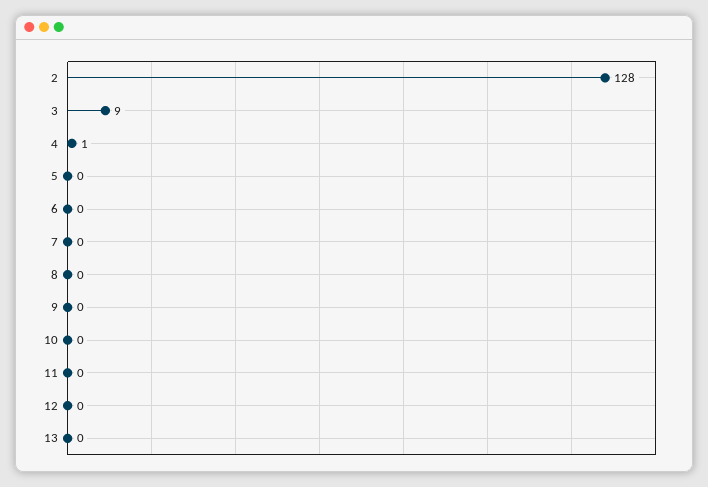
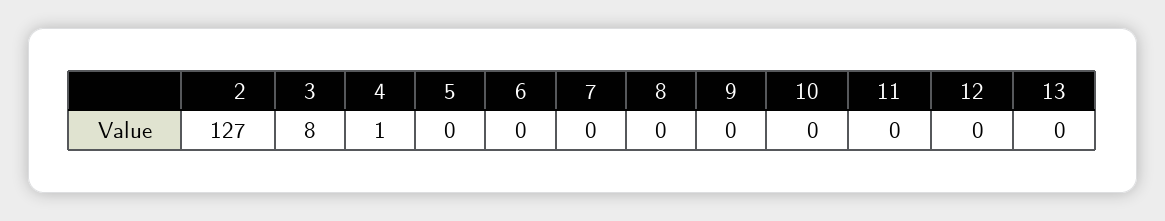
2: 128 -> 127
3: 9 -> 8

